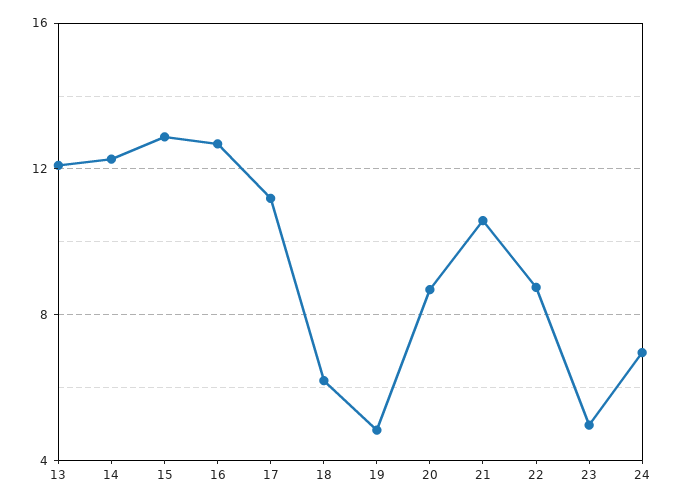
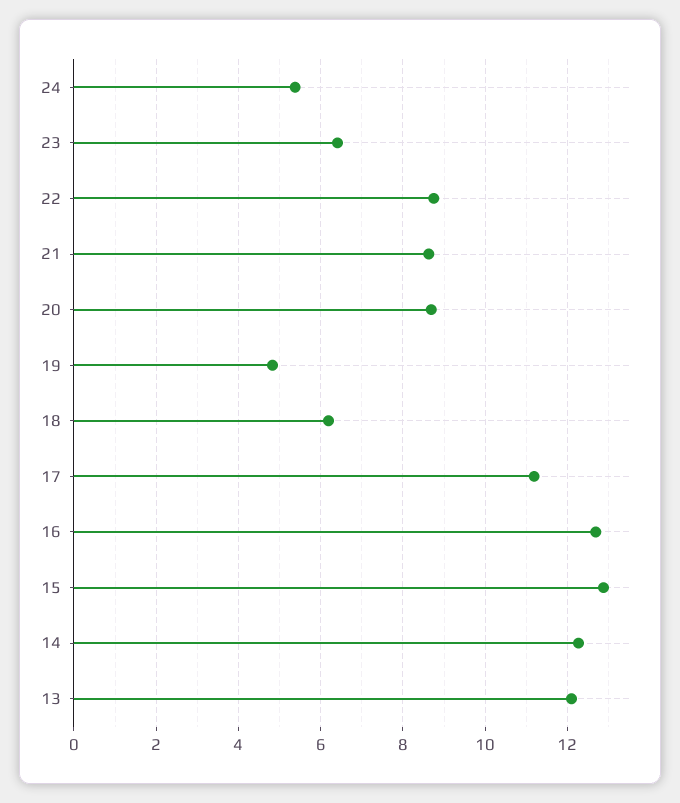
21: 10.5 -> 8.6
23: 5 -> 6.4
24: 7 -> 5.4

